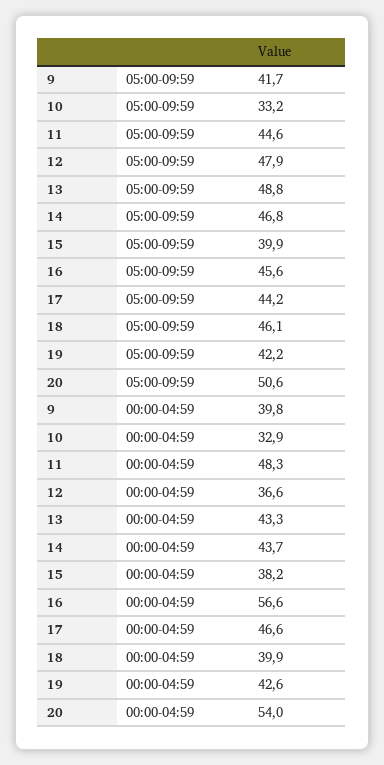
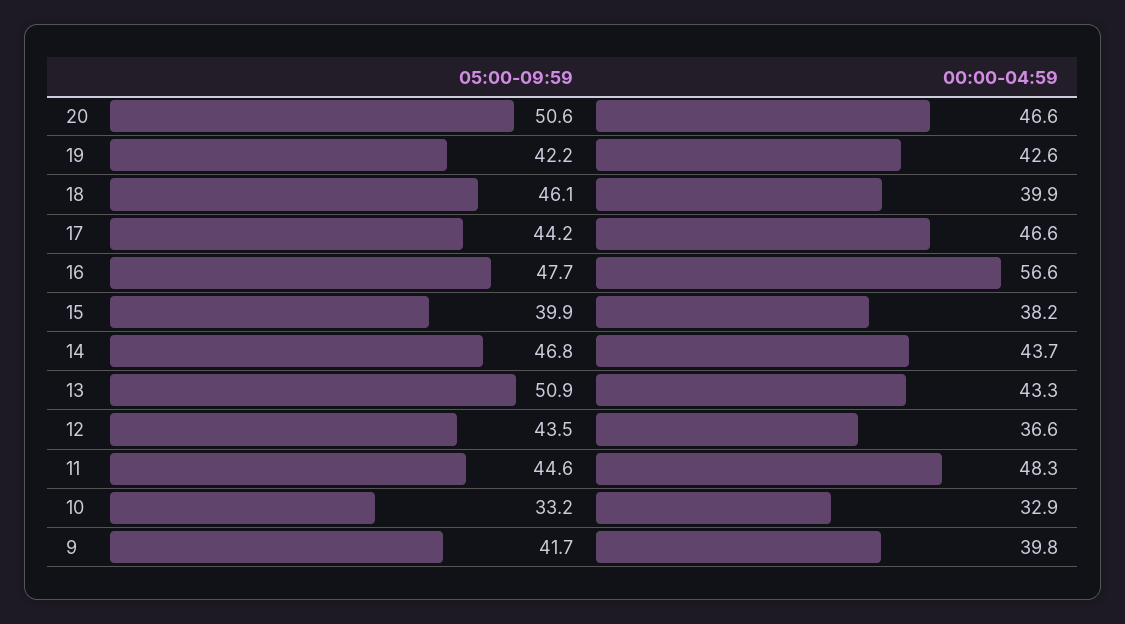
12, 05:00-09:59: 47.9 -> 43.5
13, 05:00-09:59: 48.8 -> 50.9
16, 05:00-09:59: 45.6 -> 47.7
20, 00:00-04:59: 54 -> 46.6

